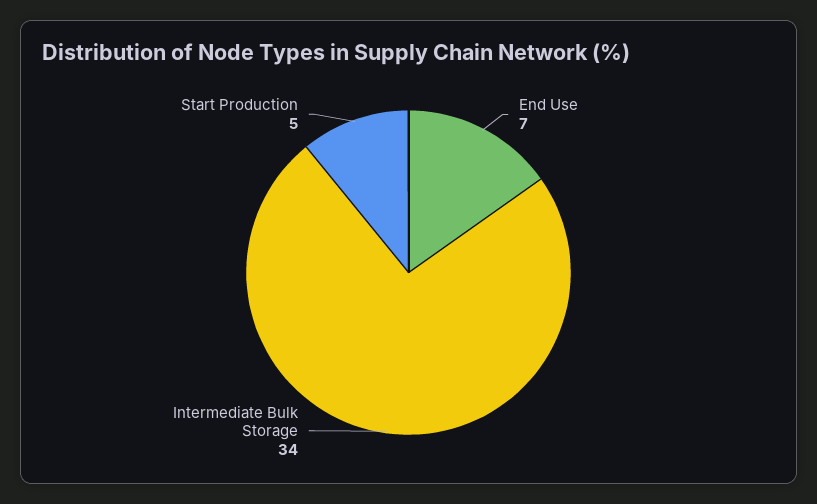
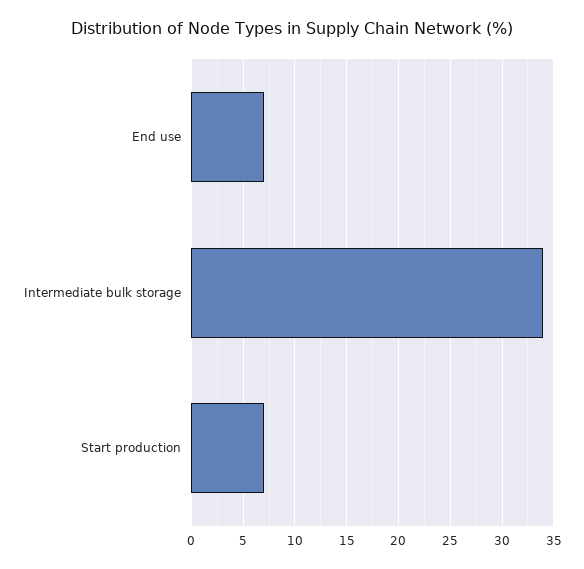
Start Production: 5 -> 7

